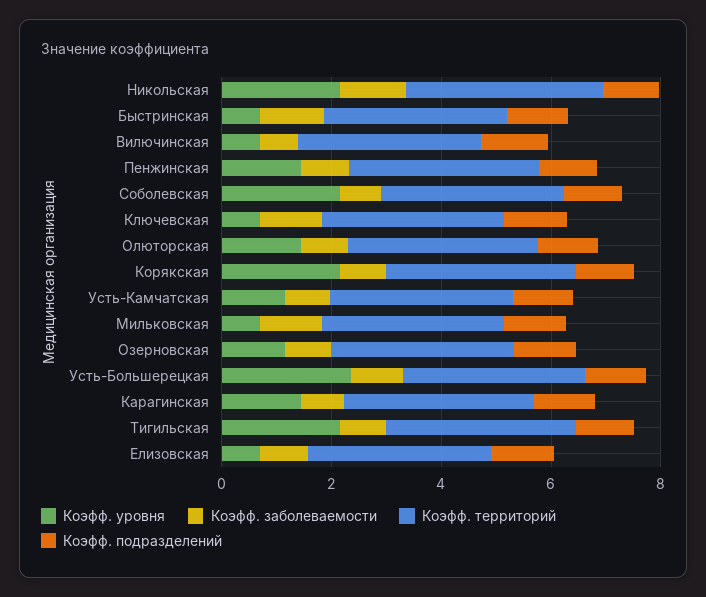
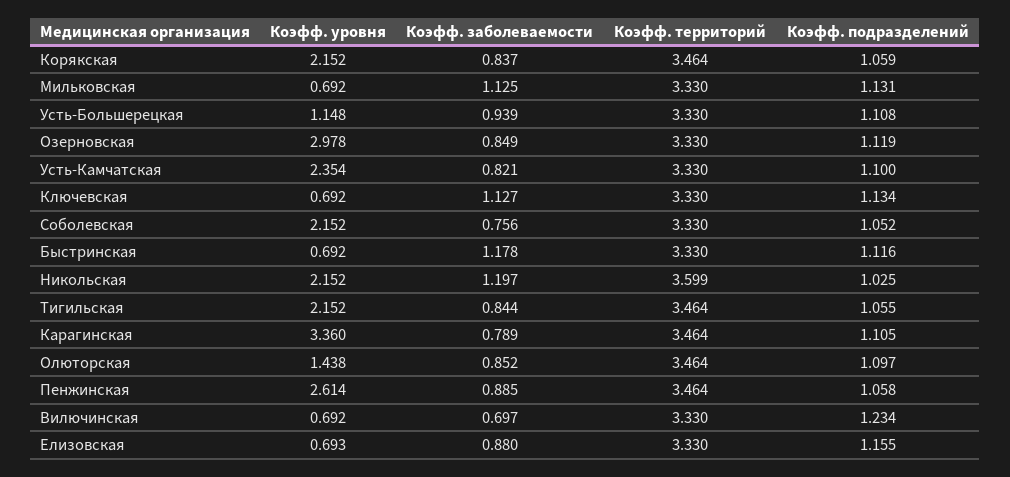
Коэфф. уровня, Пенжинская: 1.5 -> 2.614
Коэфф. уровня, Усть-Камчатская: 1 -> 2.354
Коэфф. уровня, Озерновская: 1 -> 2.978
Коэфф. уровня, Усть-Большерецкая: 2.5 -> 1.148
Коэфф. уровня, Карагинская: 1.5 -> 3.36

